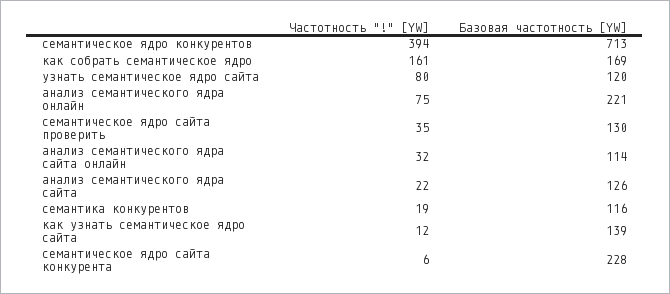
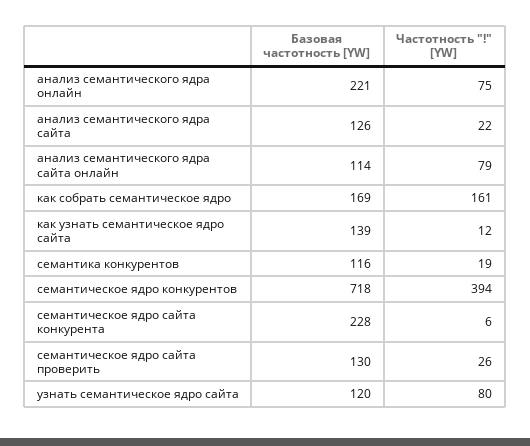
Базовая частотность [YW], семантическое ядро конкурентов: 713 -> 718
Частотность "!" [YW], семантическое ядро сайта проверить: 35 -> 26
Частотность "!" [YW], анализ семантического ядра сайта онлайн: 32 -> 79

